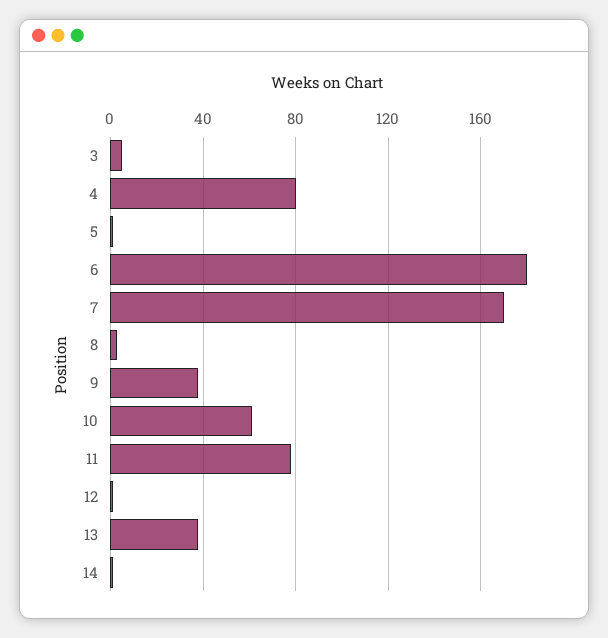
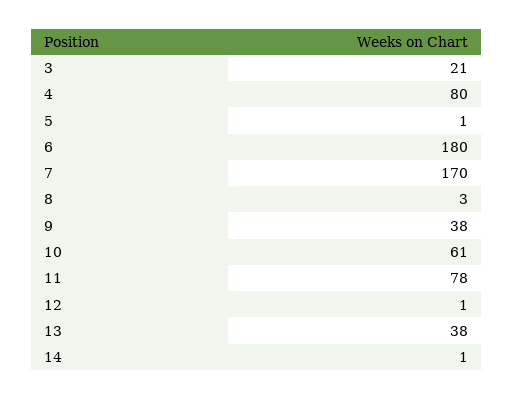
3: 5 -> 21

